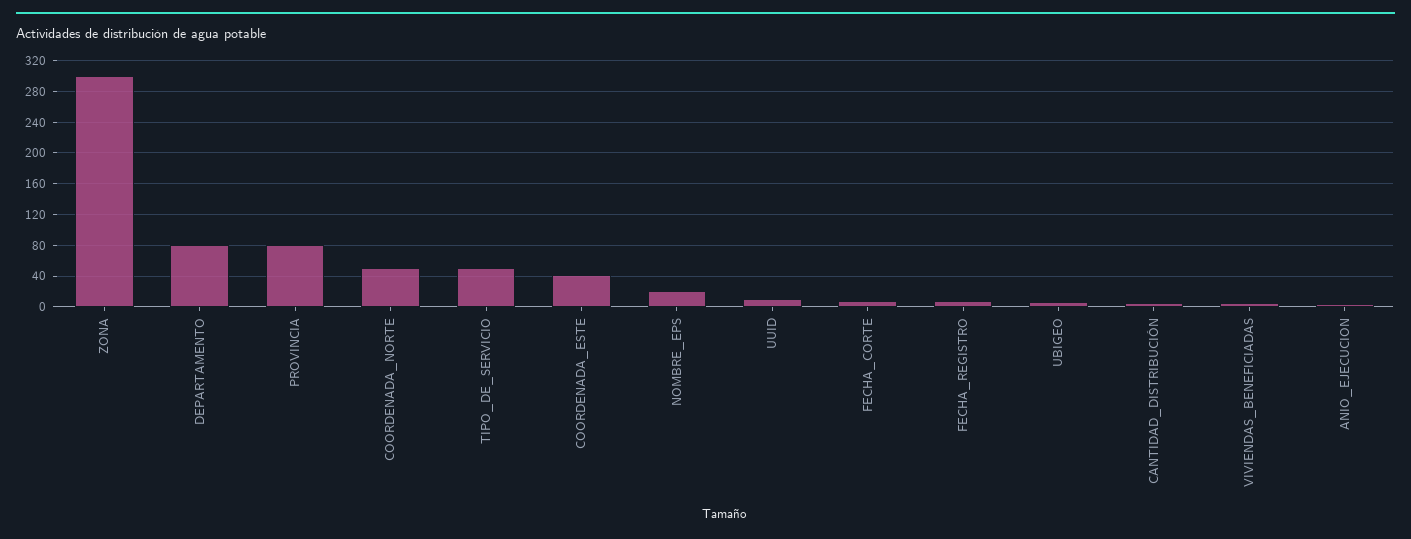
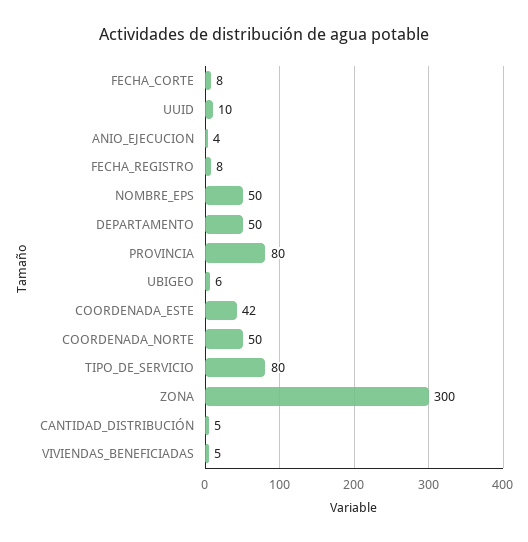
DEPARTAMENTO: 80 -> 50
TIPO_DE_SERVICIO: 50 -> 80
NOMBRE_EPS: 20 -> 50

